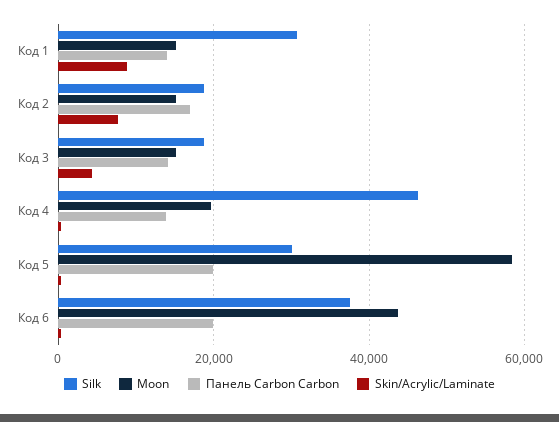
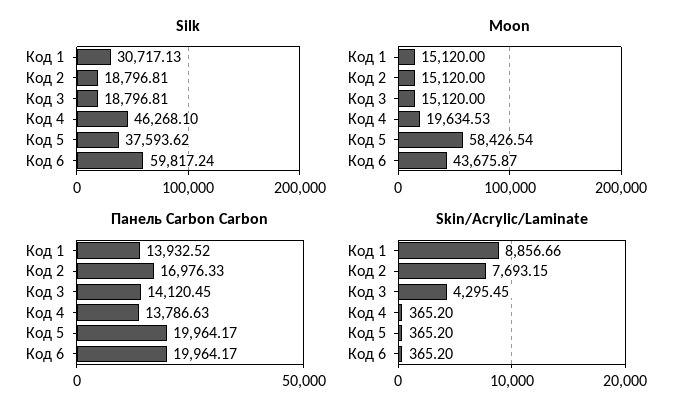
Silk, Код 5: 30000 -> 37593.62
Silk, Код 6: 38000 -> 59817.24

